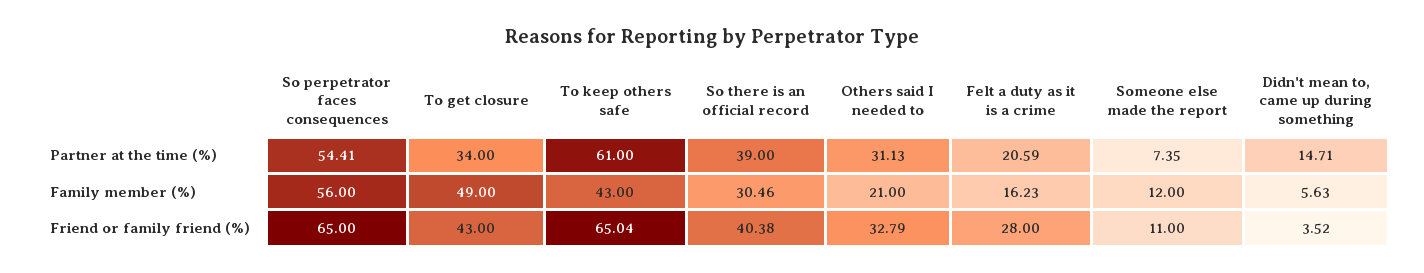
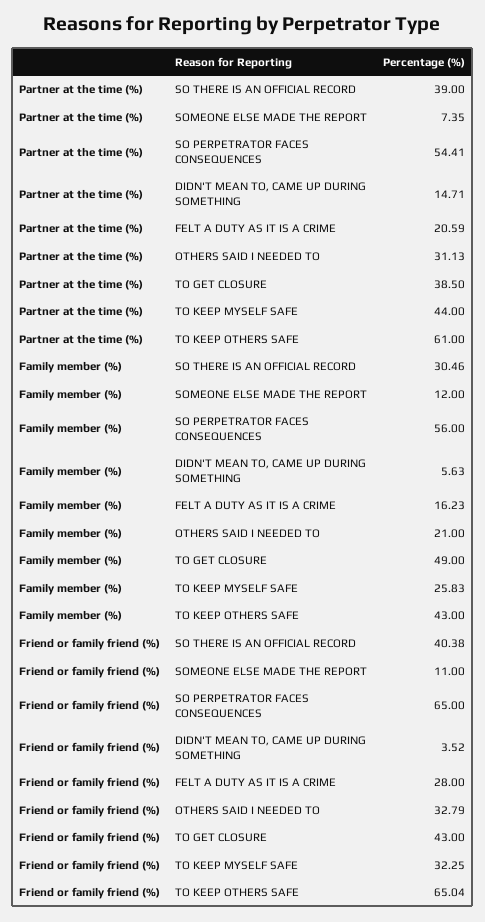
To get closure, Partner at the time (%): 34 -> 38.5
TO KEEP MYSELF SAFE, Partner at the time (%): none -> 44
TO KEEP MYSELF SAFE, Family member (%): none -> 25.83
TO KEEP MYSELF SAFE, Friend or family friend (%): none -> 32.25

